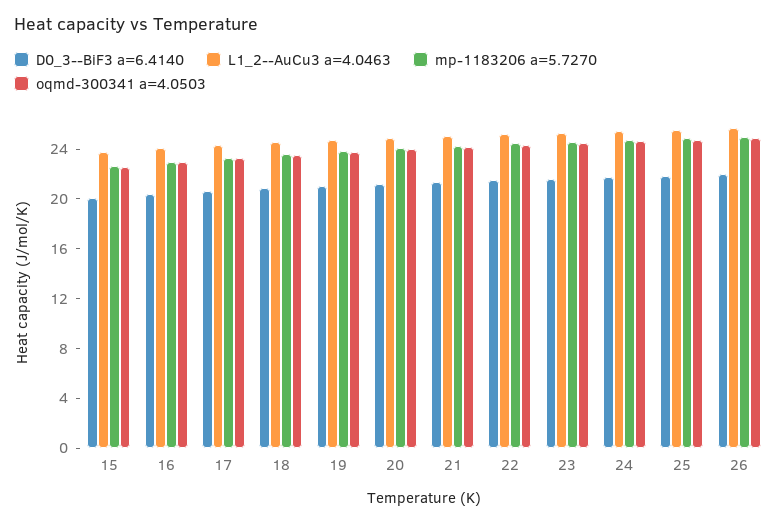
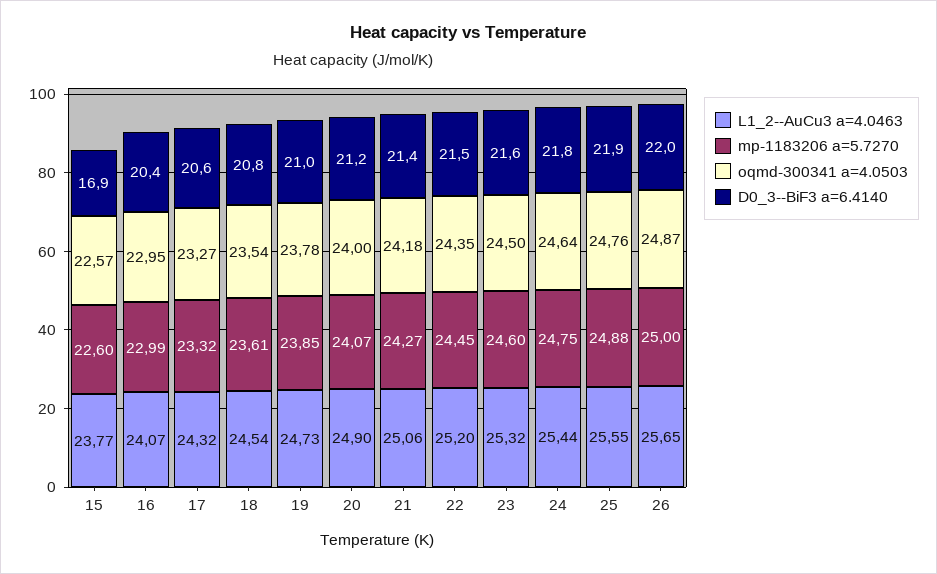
D0_3--BiF3 a=6.4140, 15: 20 -> 16.9

